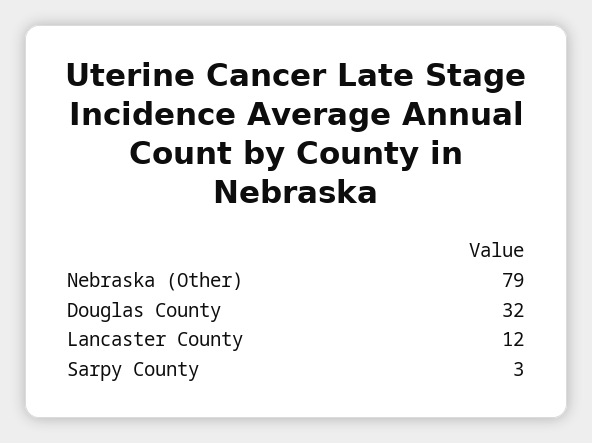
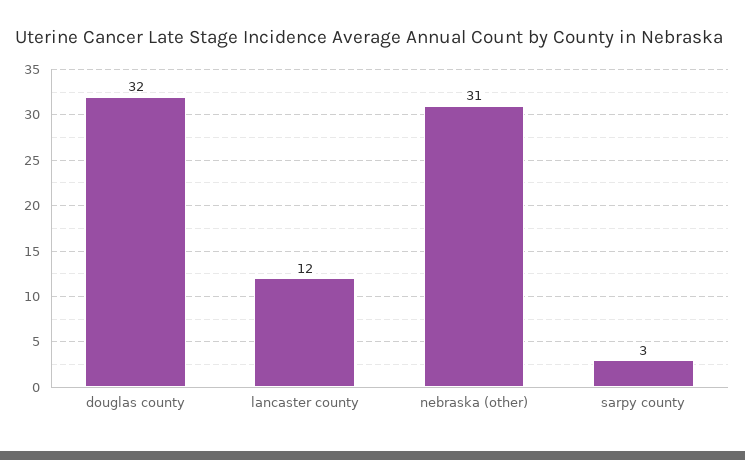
Nebraska (Other): 79 -> 31

